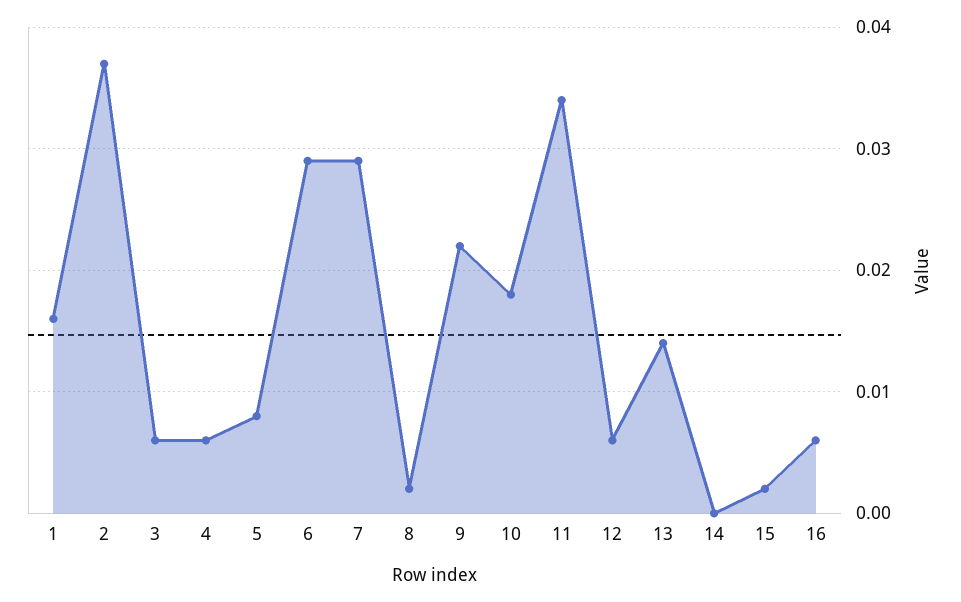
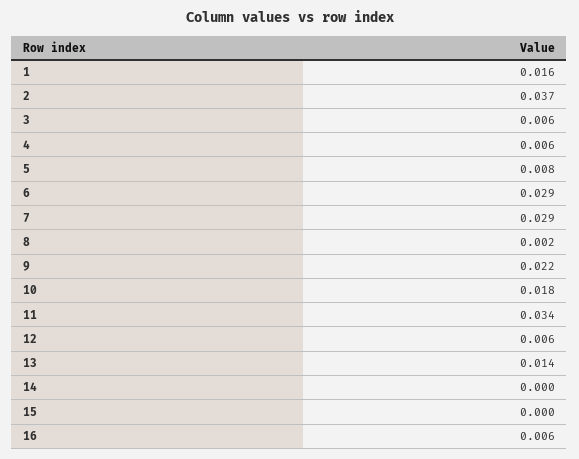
15: 0.002 -> 0

